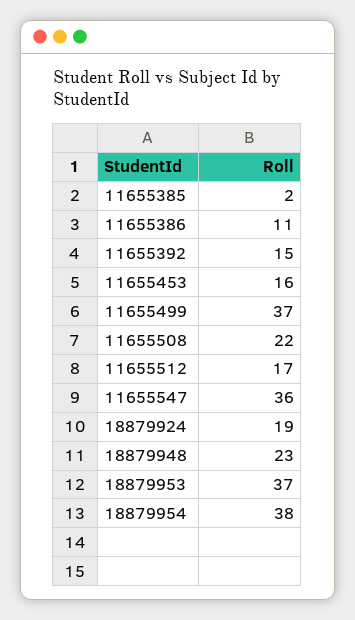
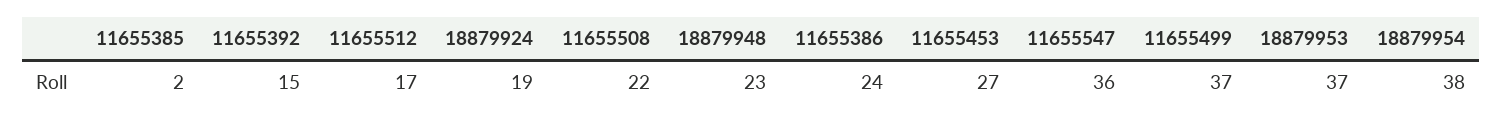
11655386: 11 -> 24
11655453: 16 -> 27

